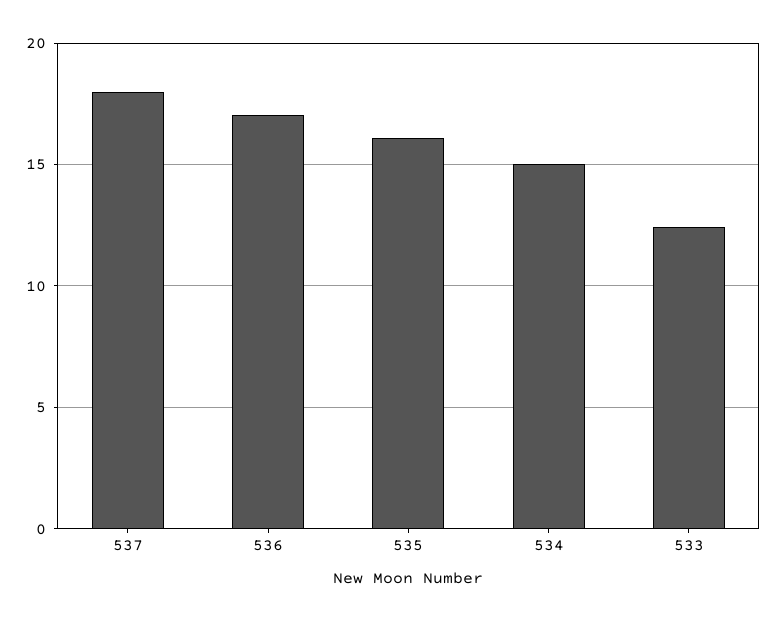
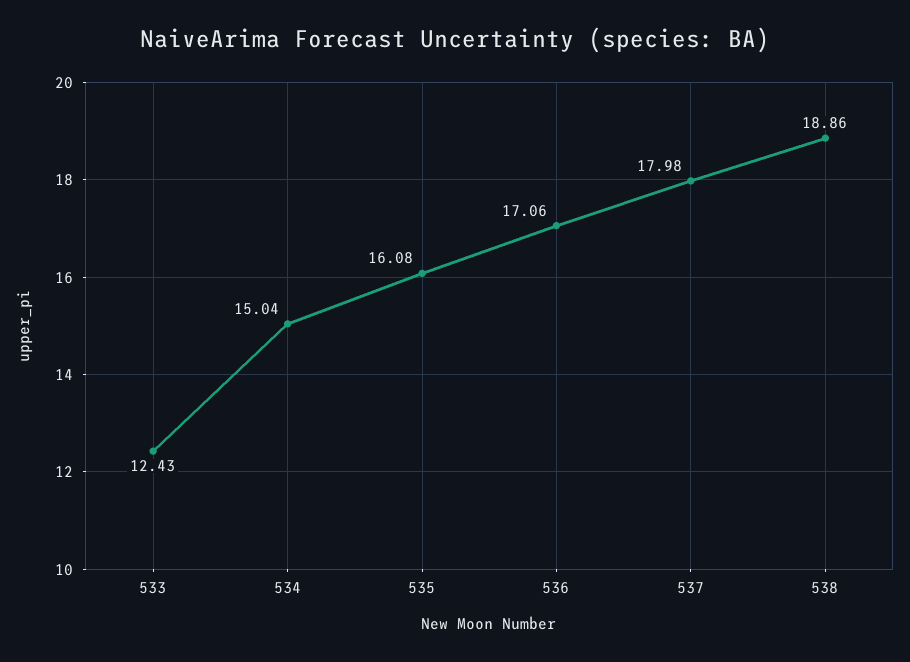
538: none -> 18.86

